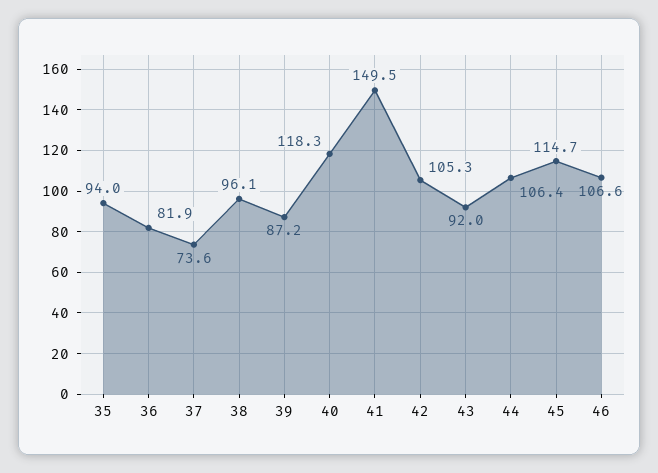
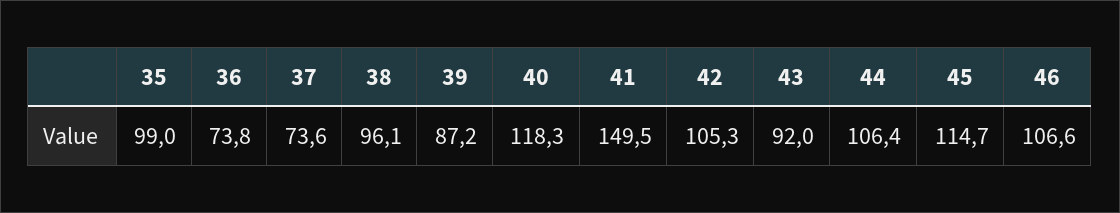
35: 94 -> 99
36: 81.9 -> 73.8

